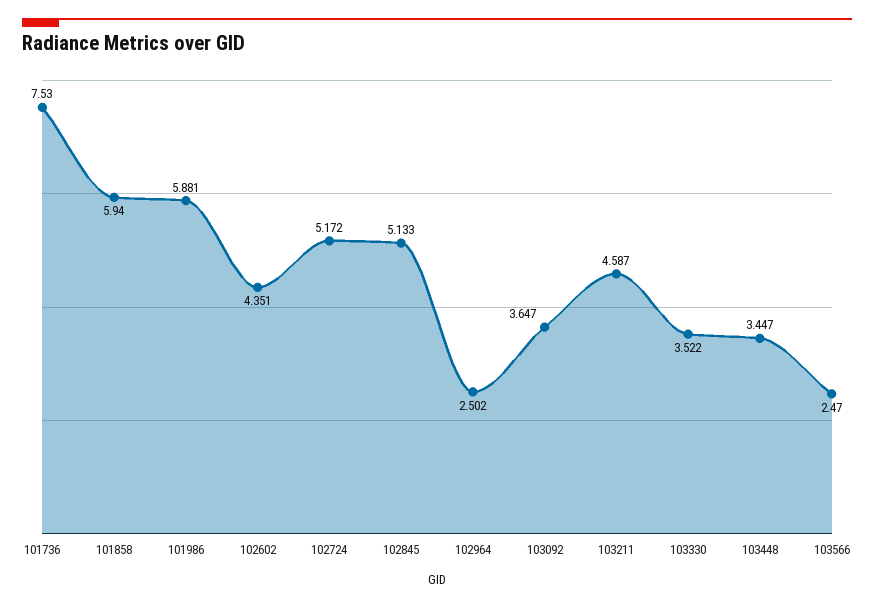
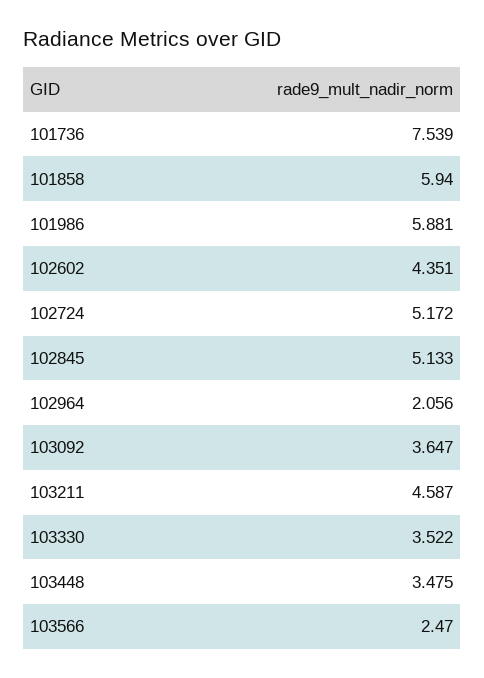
101736: 7.53 -> 7.539
102964: 2.502 -> 2.056
103448: 3.447 -> 3.475

